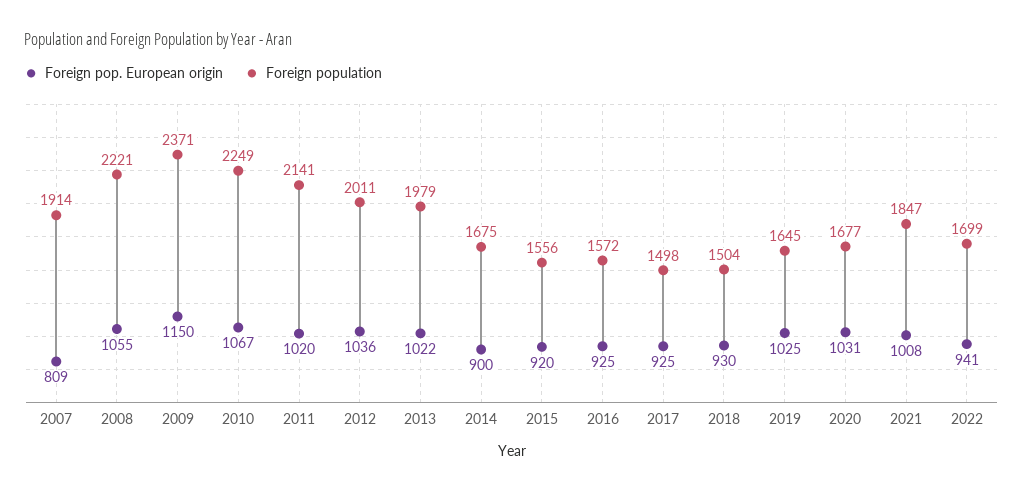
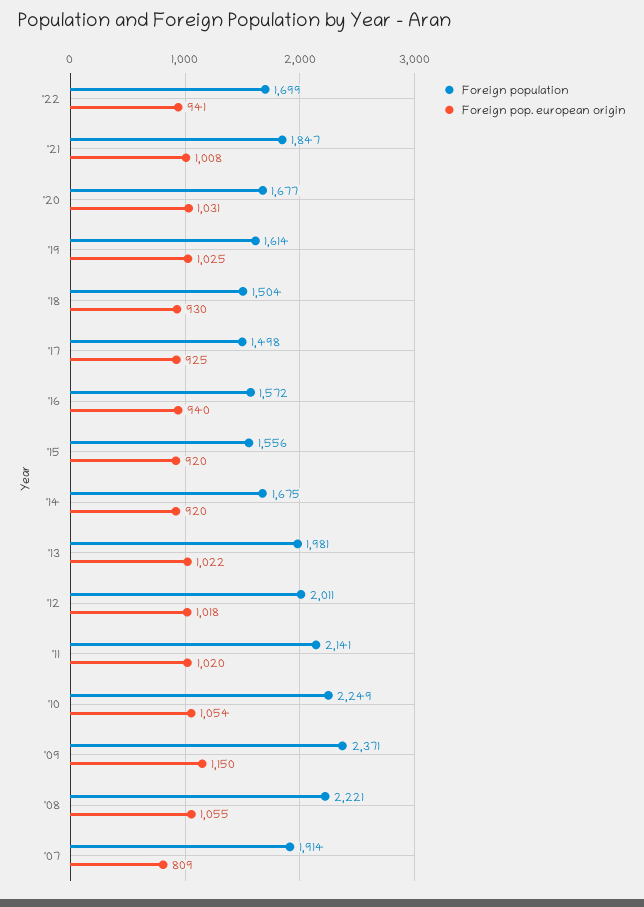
Foreign pop. European origin, 2010: 1067 -> 1054
Foreign pop. European origin, 2012: 1036 -> 1018
Foreign population, 2013: 1979 -> 1981
Foreign pop. European origin, 2014: 900 -> 920
Foreign pop. European origin, 2016: 925 -> 940
Foreign population, 2019: 1645 -> 1614

